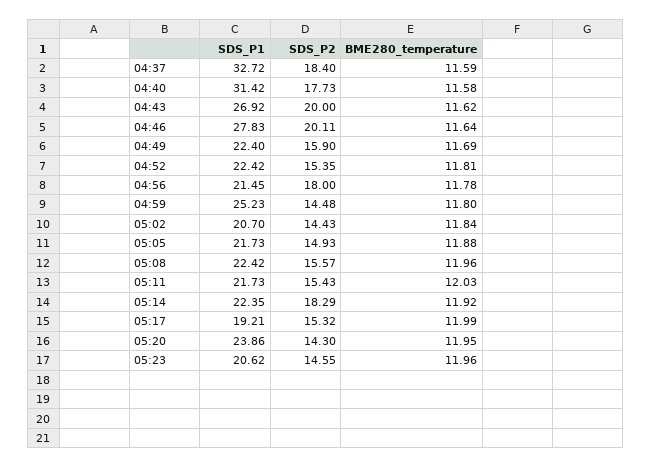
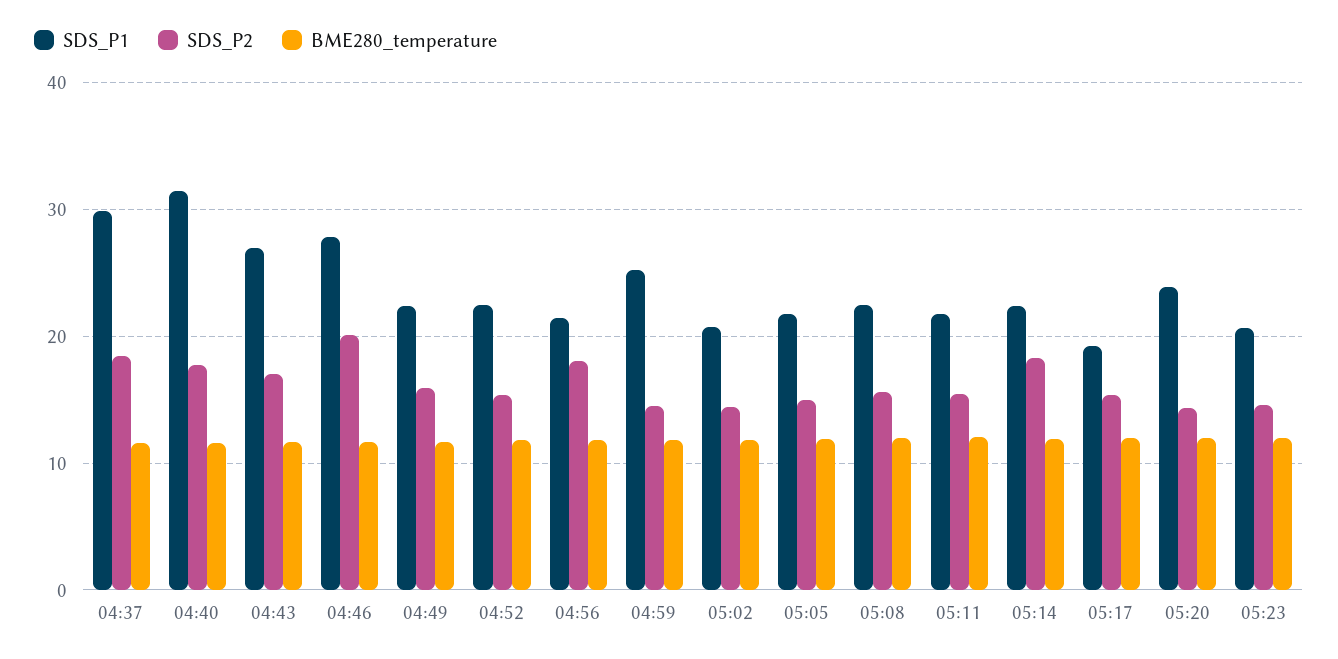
SDS_P1, 04:37: 32.72 -> 30
SDS_P2, 04:43: 20 -> 17

